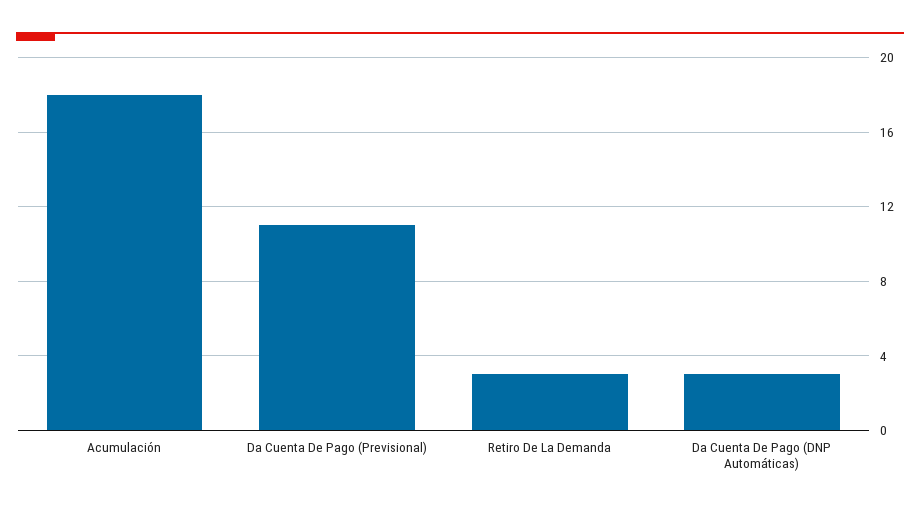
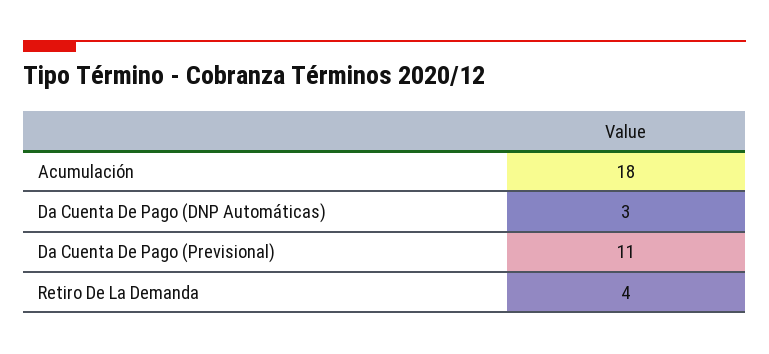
Retiro De La Demanda: 3 -> 4

